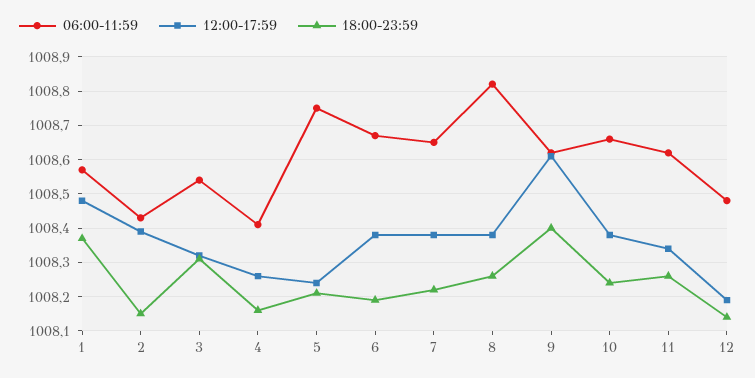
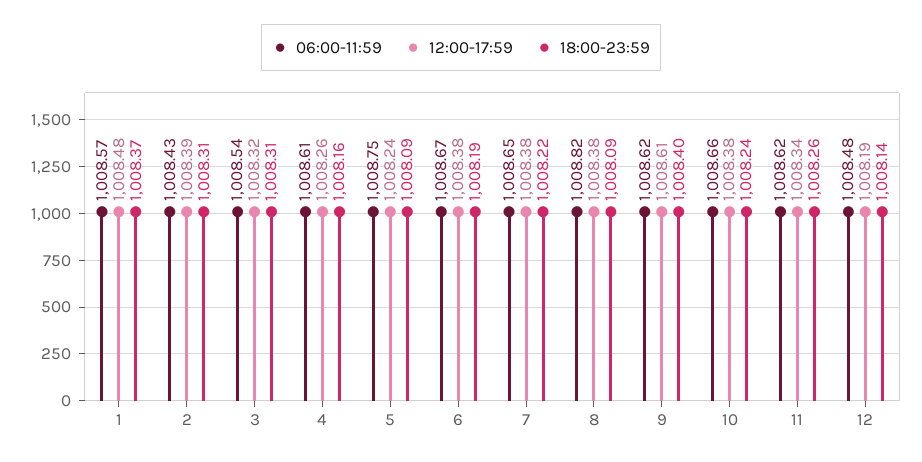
18:00-23:59, 2: 1008.15 -> 1008.31
06:00-11:59, 4: 1008.4 -> 1008.61
18:00-23:59, 5: 1008.2 -> 1008.09
18:00-23:59, 8: 1008.25 -> 1008.09

